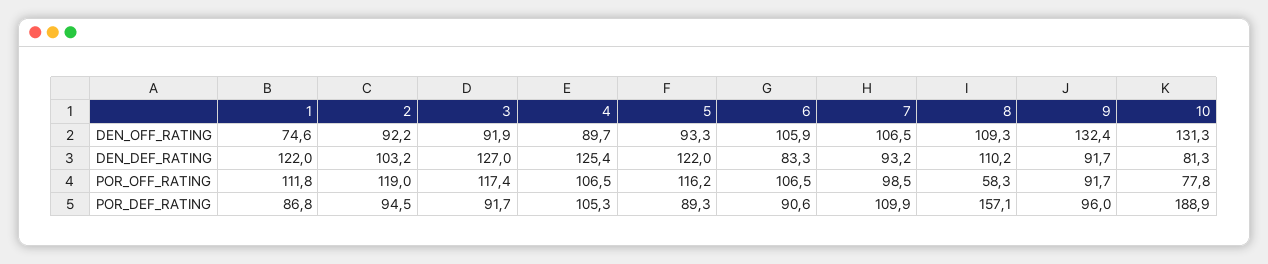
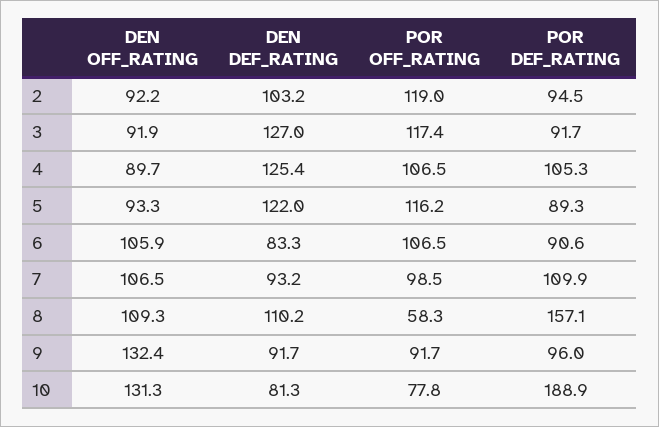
1, DEN_OFF_RATING: 74.6 -> none
1, DEN_DEF_RATING: 122 -> none
1, POR_OFF_RATING: 111.8 -> none
1, POR_DEF_RATING: 86.8 -> none

